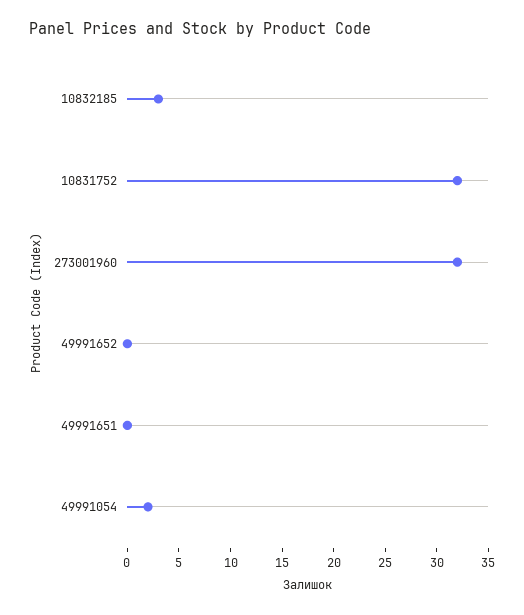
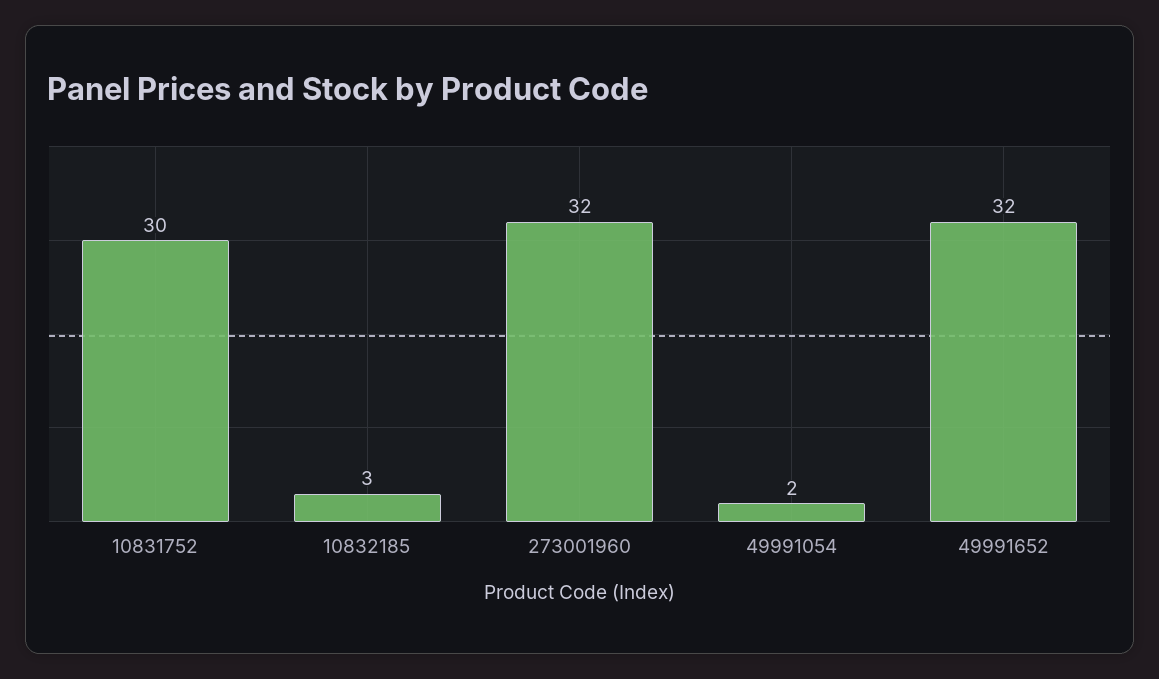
10831752: 32 -> 30
49991652: 0 -> 32
49991651: 0 -> none

